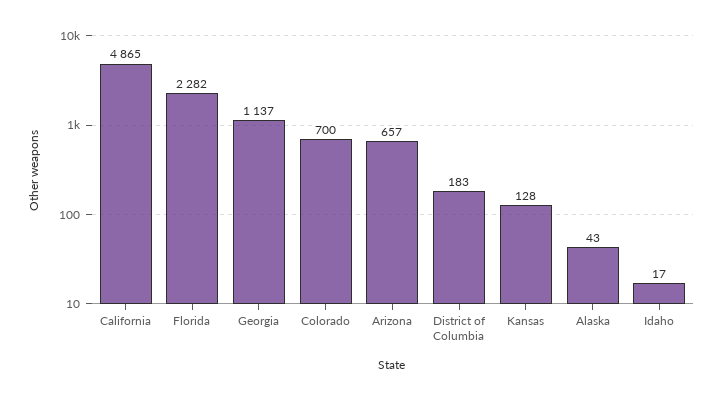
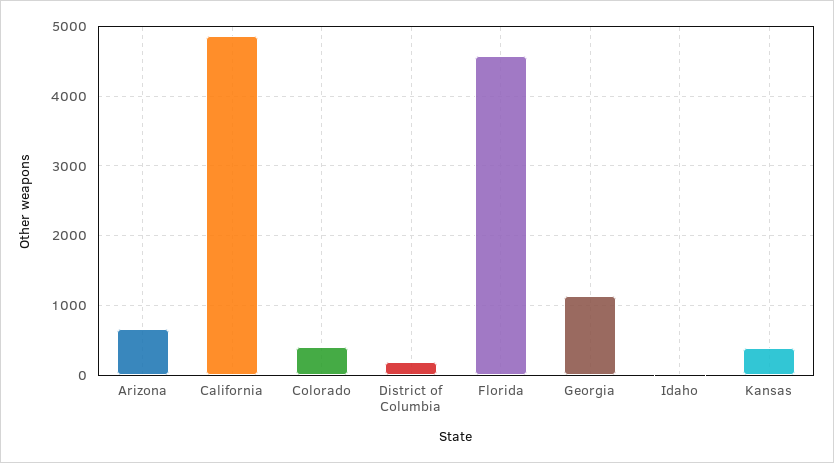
Florida: 2282 -> 4600
Colorado: 700 -> 400
Kansas: 128 -> 400
Alaska: 43 -> none

